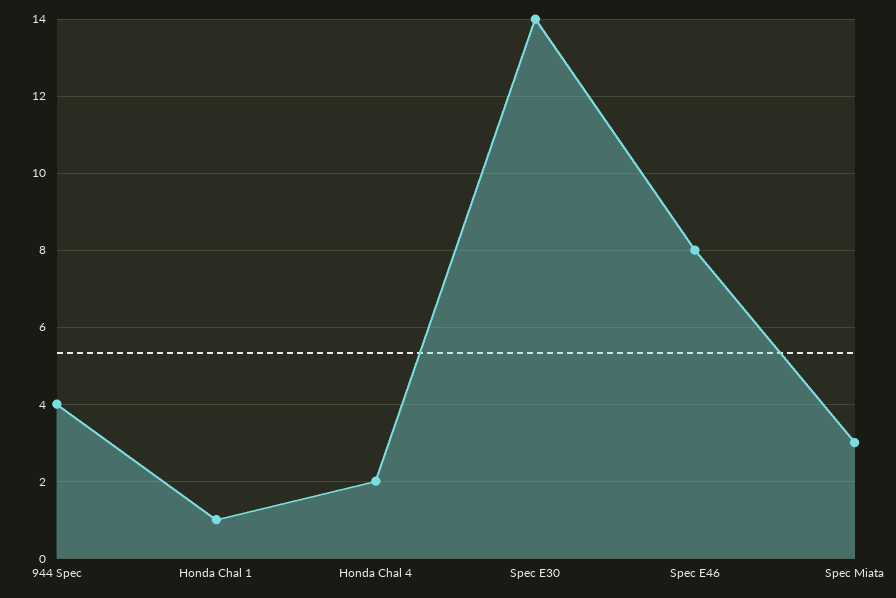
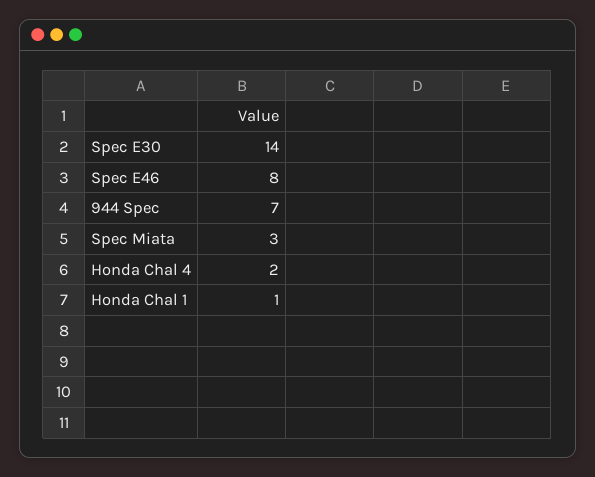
944 Spec: 4 -> 7

